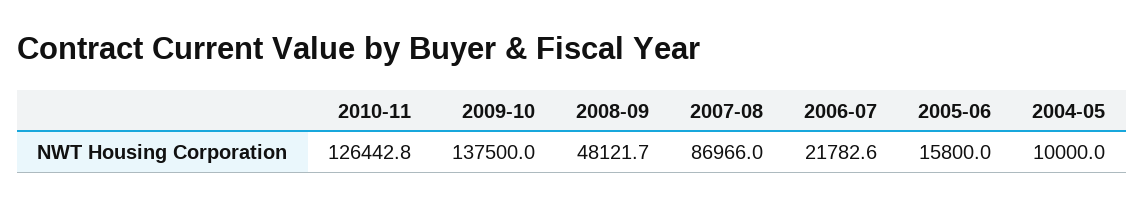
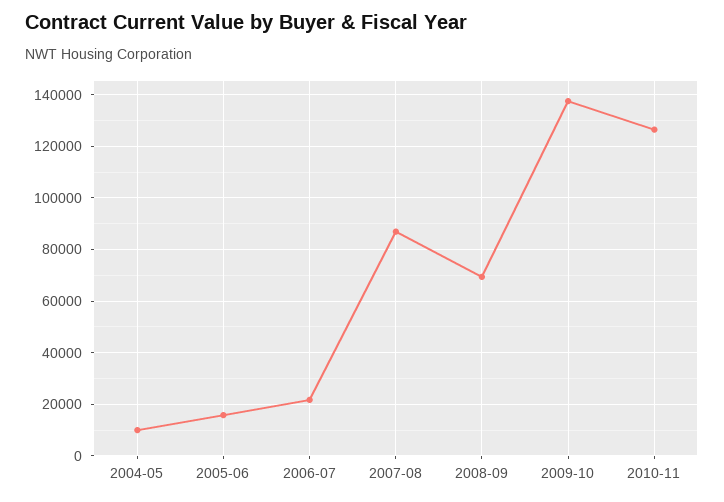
2008-09: 48121.7 -> 70000

